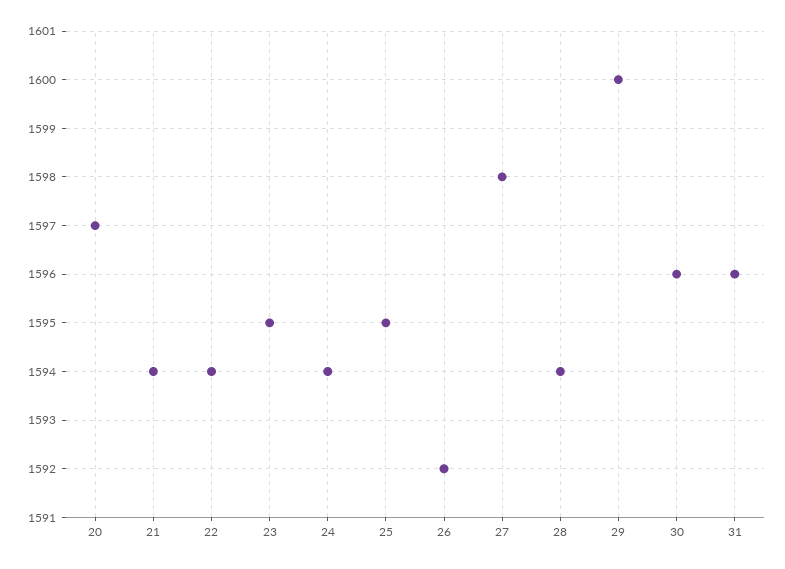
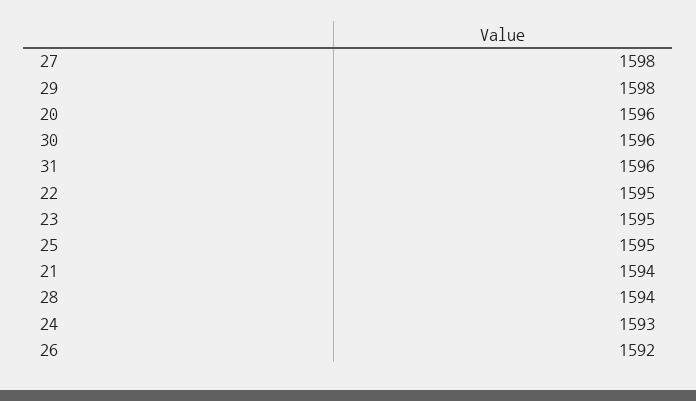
20: 1597 -> 1596
22: 1594 -> 1595
24: 1594 -> 1593
29: 1600 -> 1598

